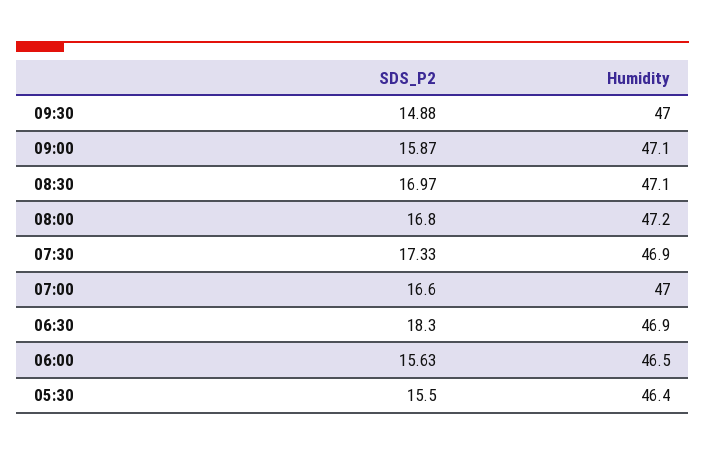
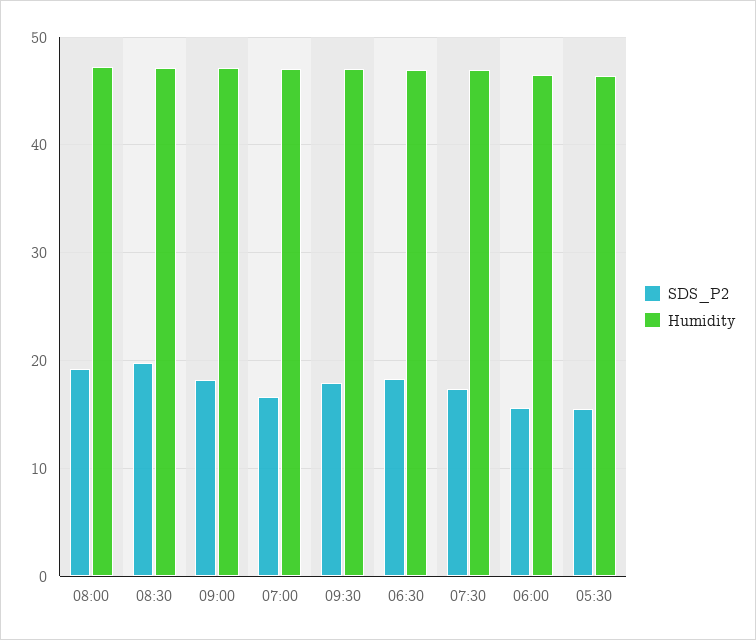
SDS_P2, 09:30: 14.88 -> 18
SDS_P2, 09:00: 15.87 -> 18
SDS_P2, 08:30: 16.97 -> 20
SDS_P2, 08:00: 16.8 -> 19

